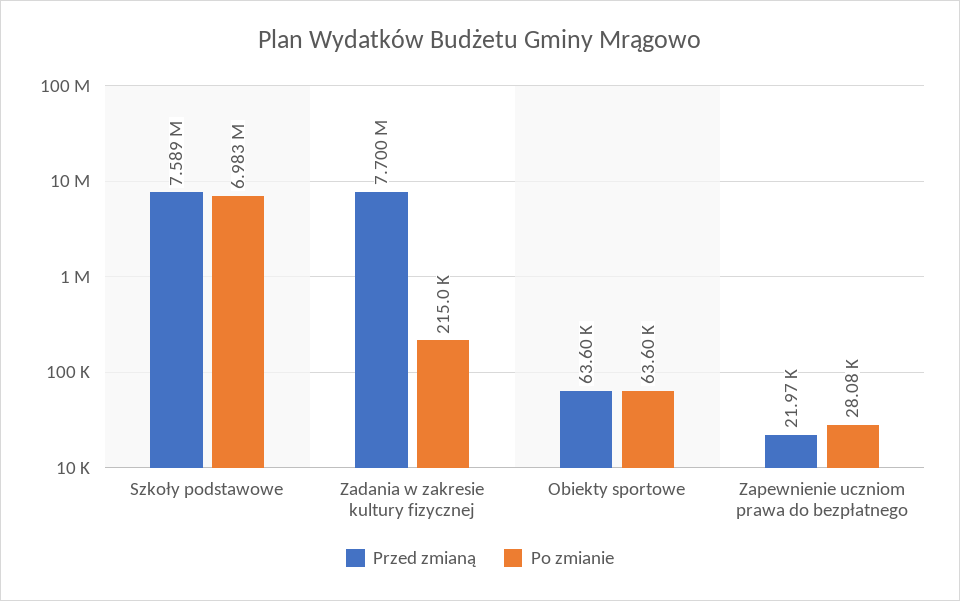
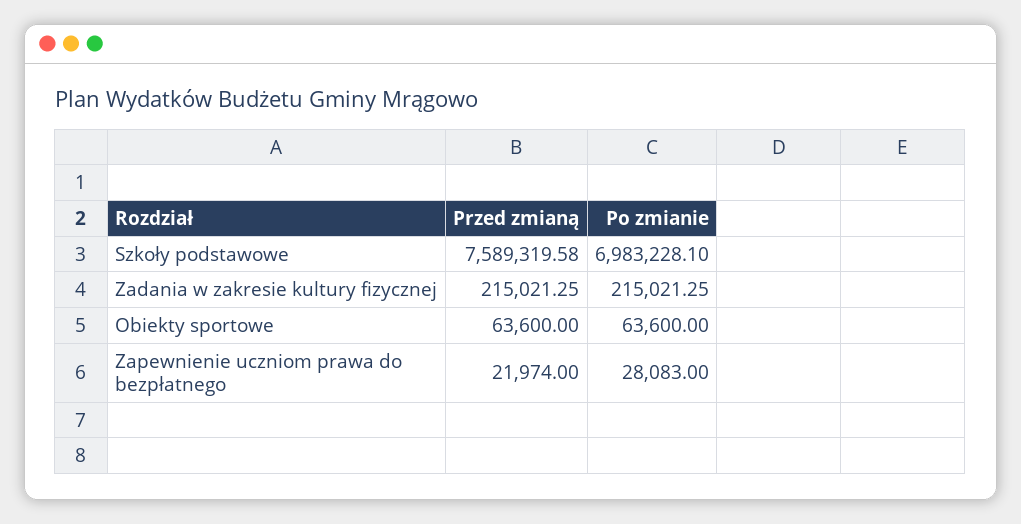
Przed zmianą, Zadania w zakresie kultury fizycznej: 7700000 -> 215021.25

